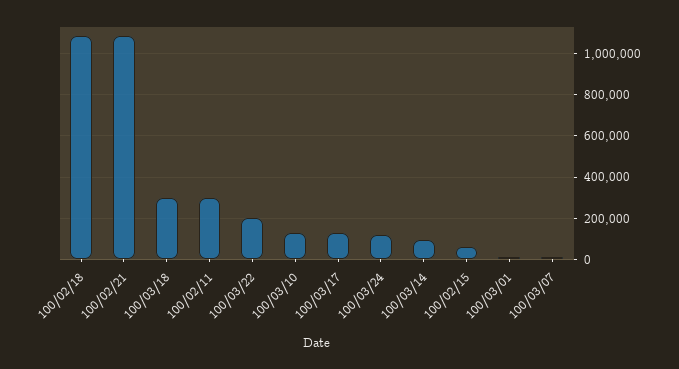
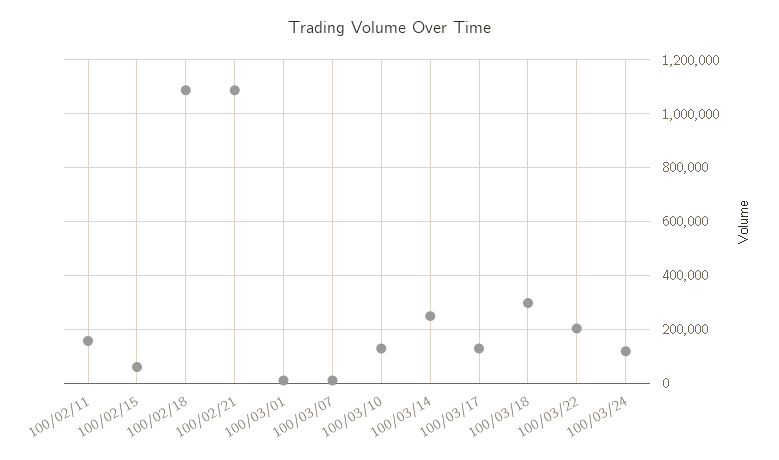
100/02/11: 300000 -> 150000
100/03/14: 100000 -> 250000

